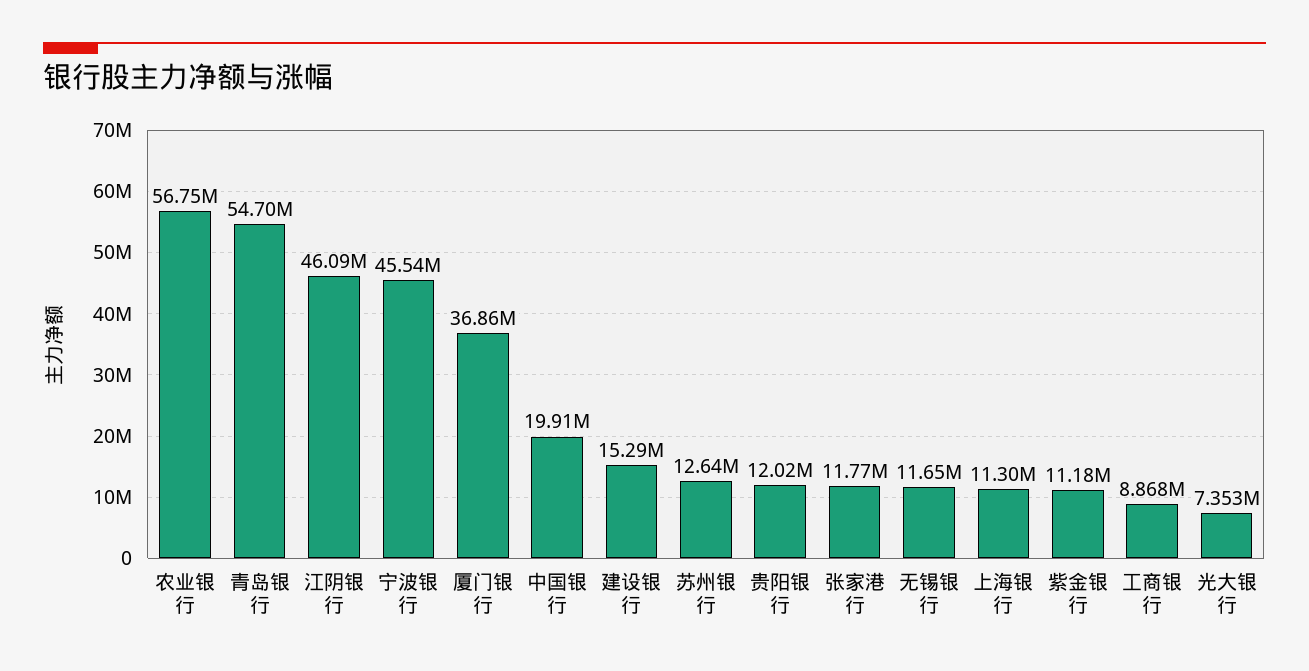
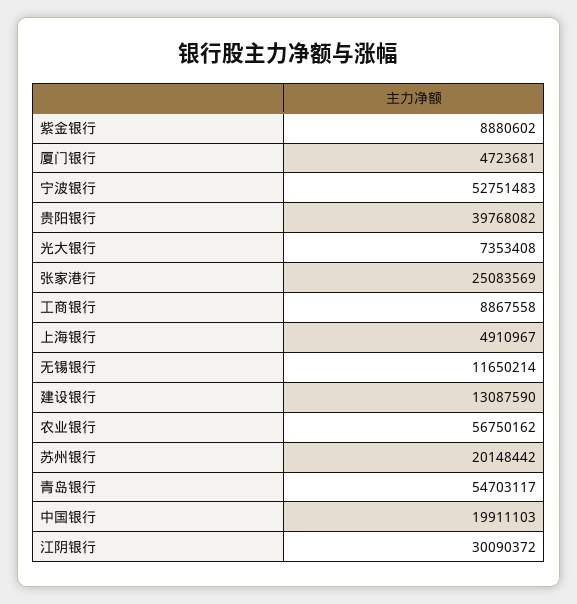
江阴银行: 46090000 -> 30090372
宁波银行: 45540000 -> 52751483
厦门银行: 36860000 -> 4723681
建设银行: 15290000 -> 13087590
苏州银行: 12640000 -> 20148442
贵阳银行: 12020000 -> 39768082
张家港行: 11770000 -> 25083569
上海银行: 11300000 -> 4910967
紫金银行: 11180000 -> 8880602

